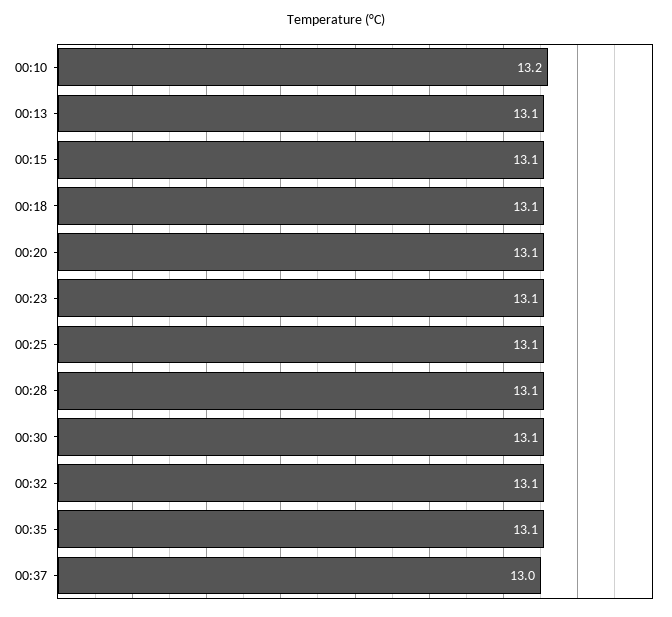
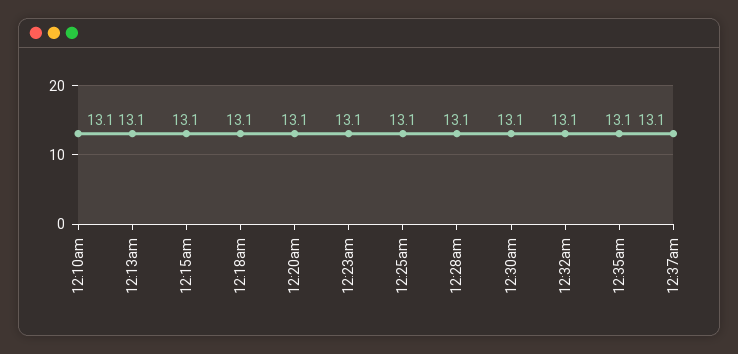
00:10: 13.2 -> 13.1
00:37: 13 -> 13.1

